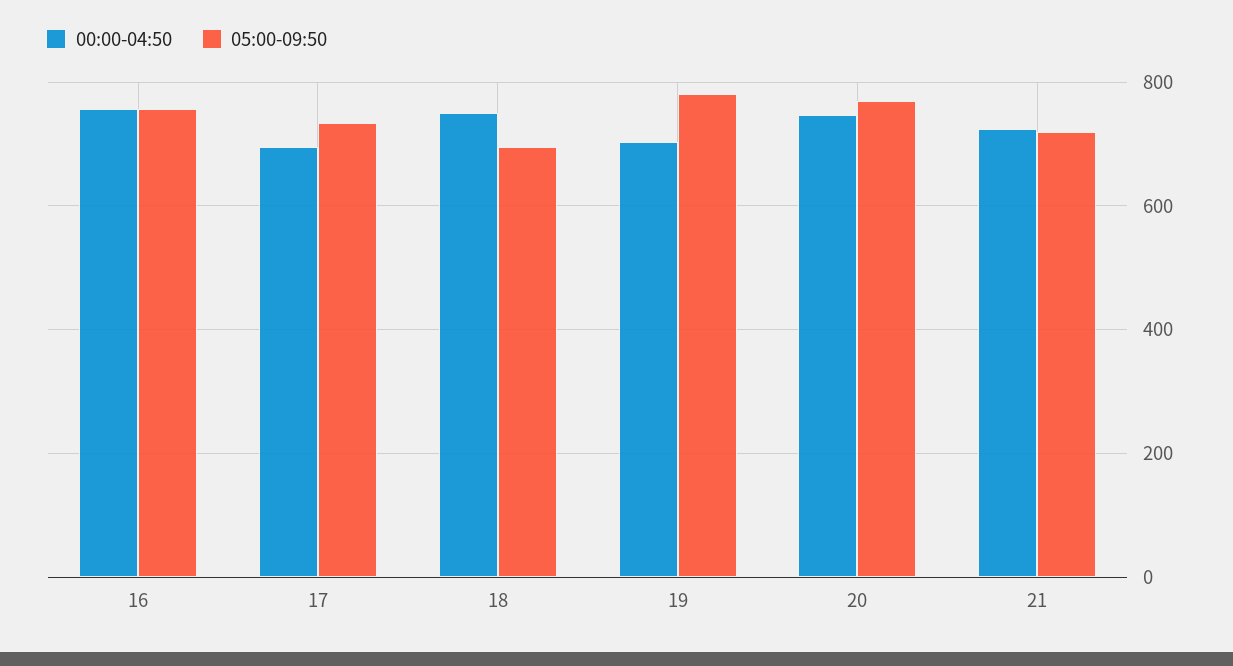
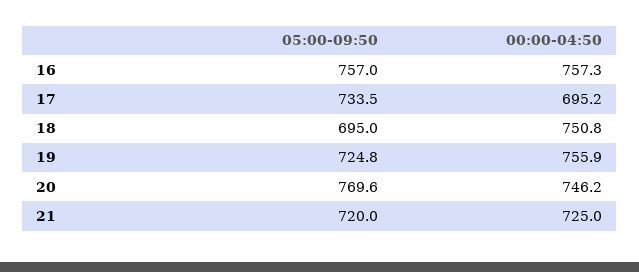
00:00-04:50, 19: 700 -> 755.9
05:00-09:50, 19: 780 -> 724.8

